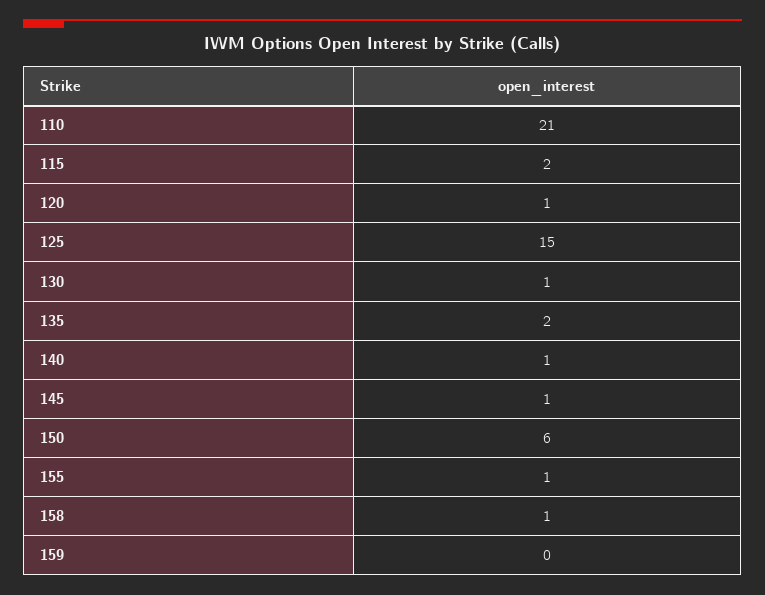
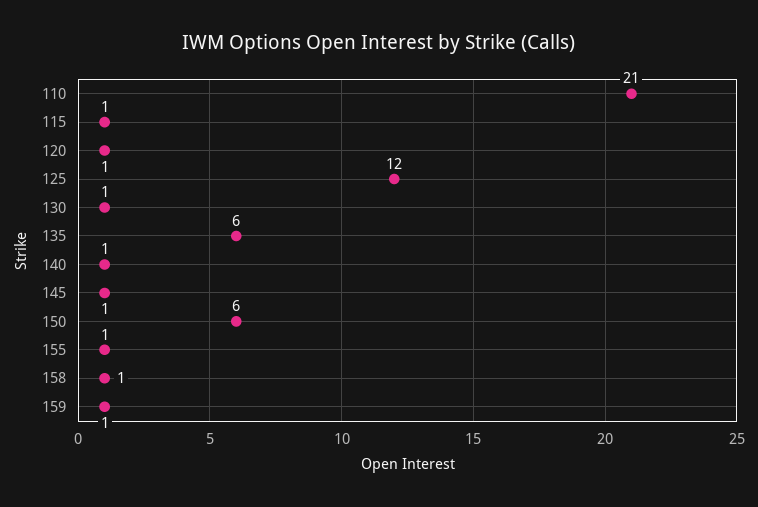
115: 2 -> 1
125: 15 -> 12
135: 2 -> 6
159: 0 -> 1

